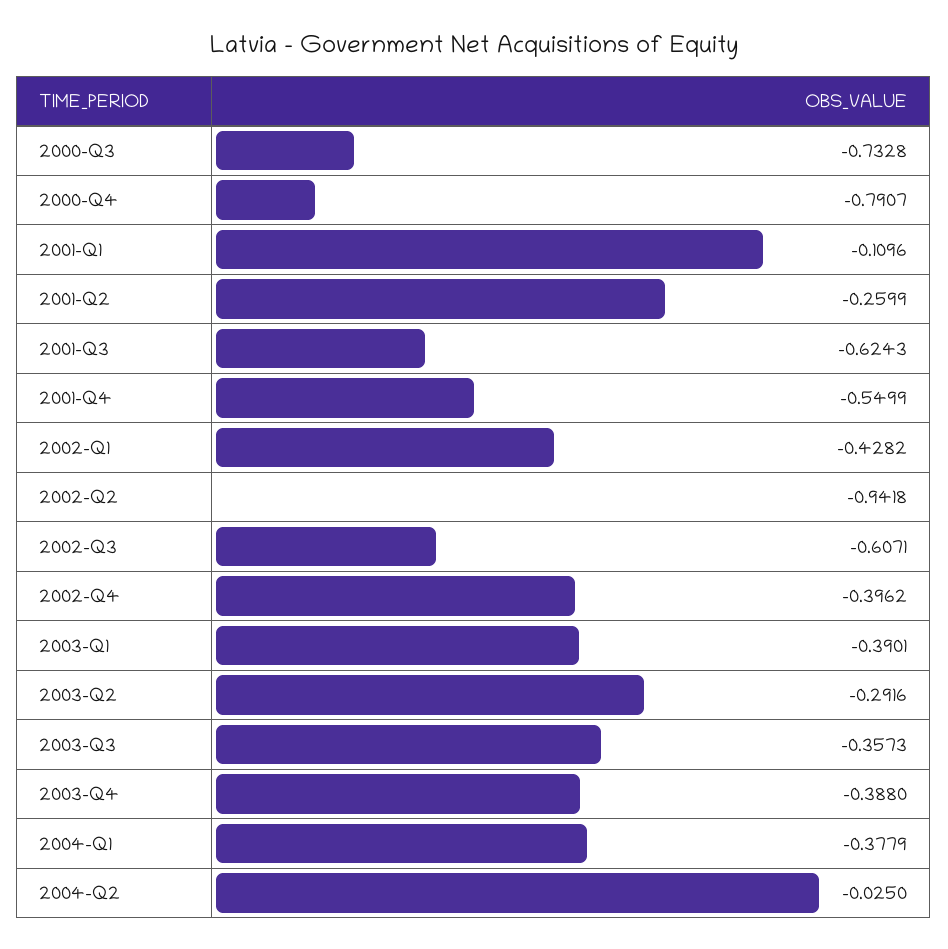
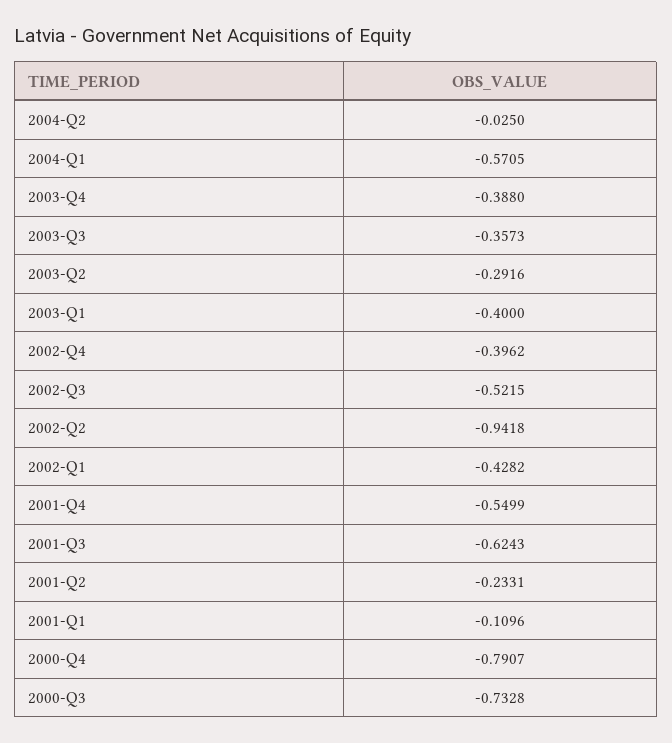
2001-Q2: -0.2599 -> -0.2331
2002-Q3: -0.6071 -> -0.5215
2003-Q1: -0.3901 -> -0.4
2004-Q1: -0.3779 -> -0.5705

